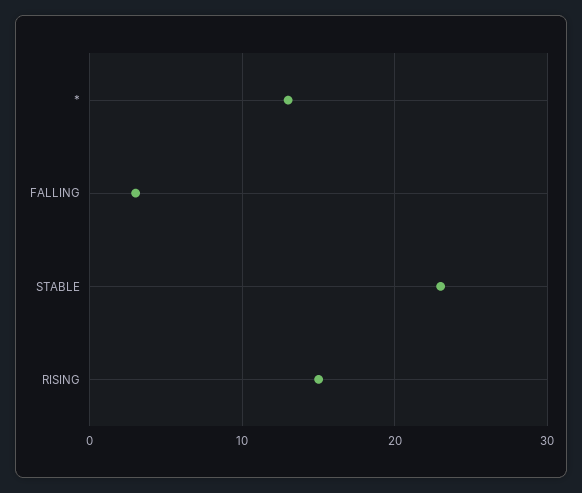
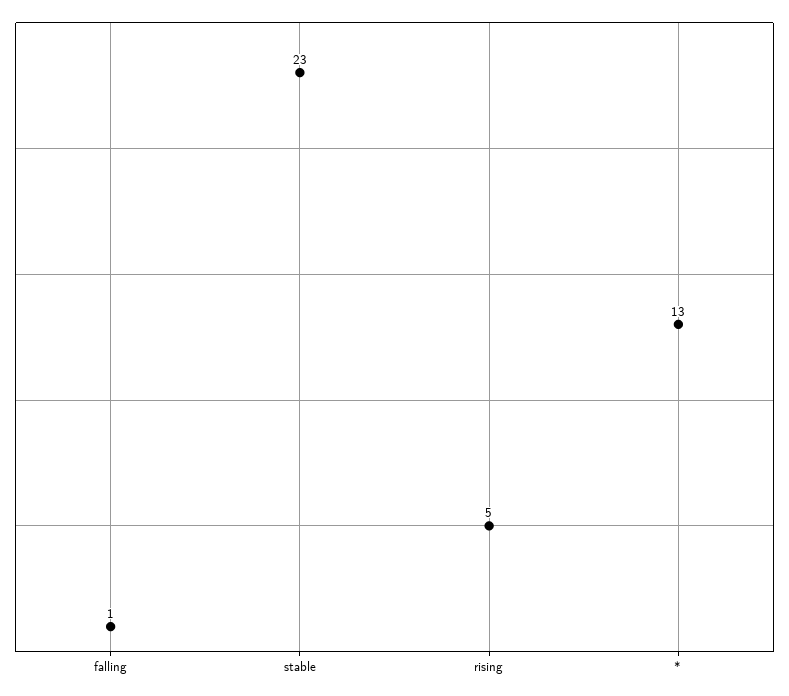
FALLING: 3 -> 1
RISING: 15 -> 5

